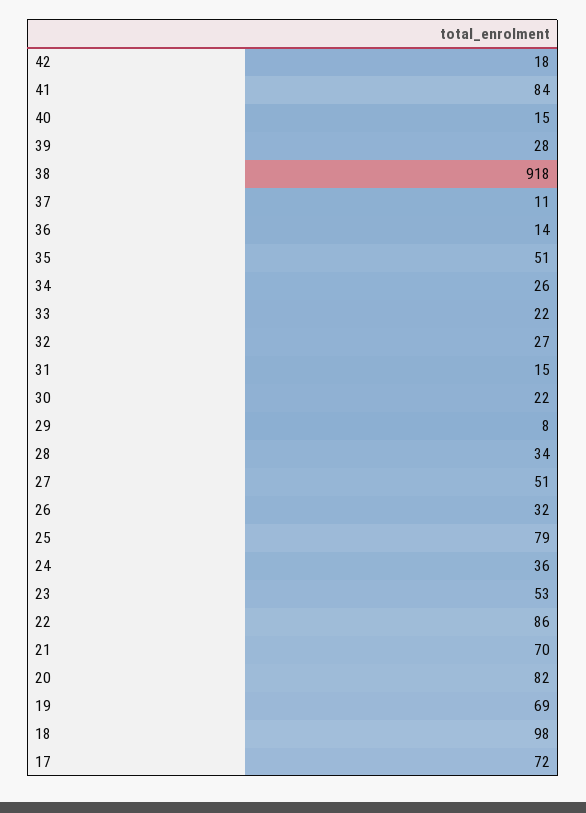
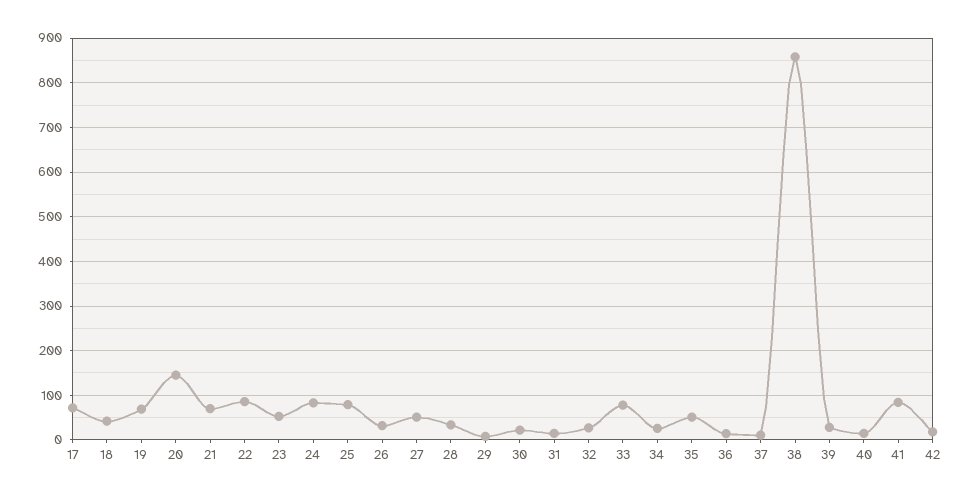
38: 918 -> 860
33: 22 -> 80
24: 36 -> 80
20: 82 -> 140
18: 98 -> 40

